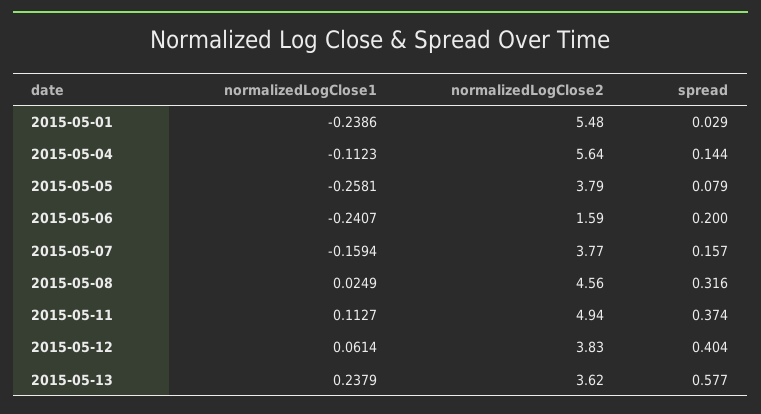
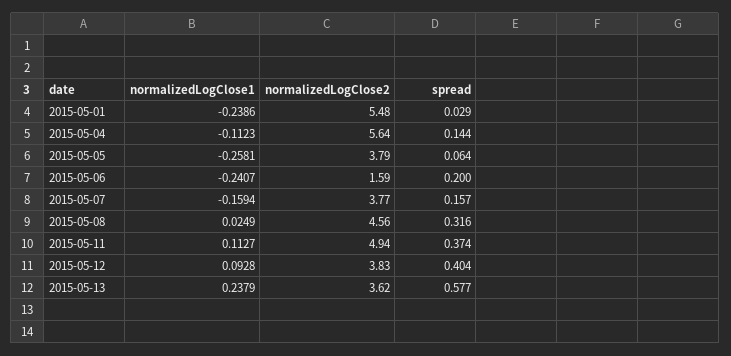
spread, 2015-05-05: 0.079 -> 0.064
normalizedLogClose1, 2015-05-12: 0.0614 -> 0.0928

